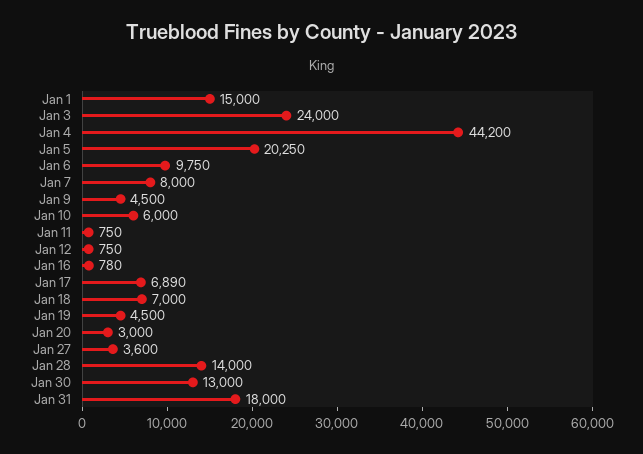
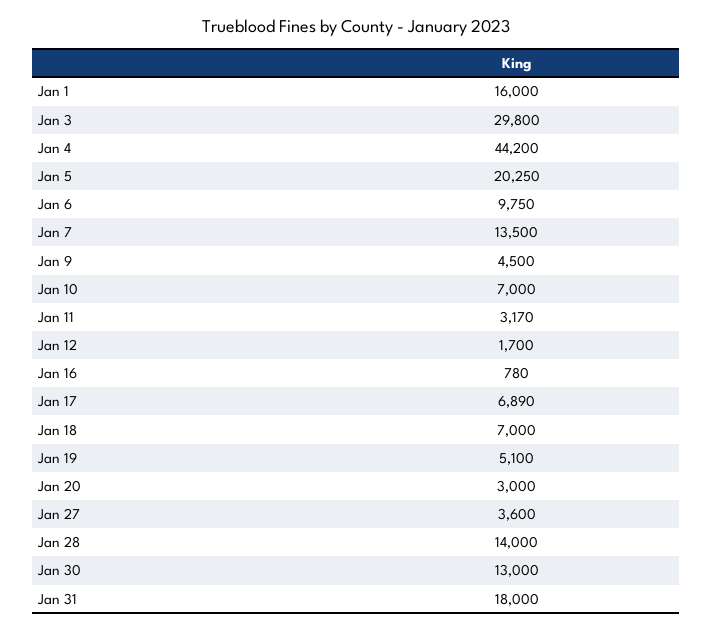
Jan 1: 15000 -> 16000
Jan 3: 24000 -> 29800
Jan 7: 8000 -> 13500
Jan 10: 6000 -> 7000
Jan 11: 750 -> 3170
Jan 12: 750 -> 1700
Jan 19: 4500 -> 5100

